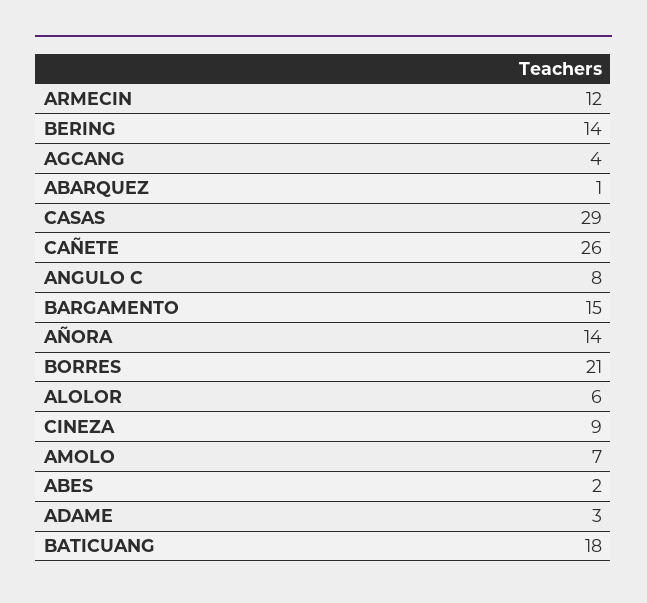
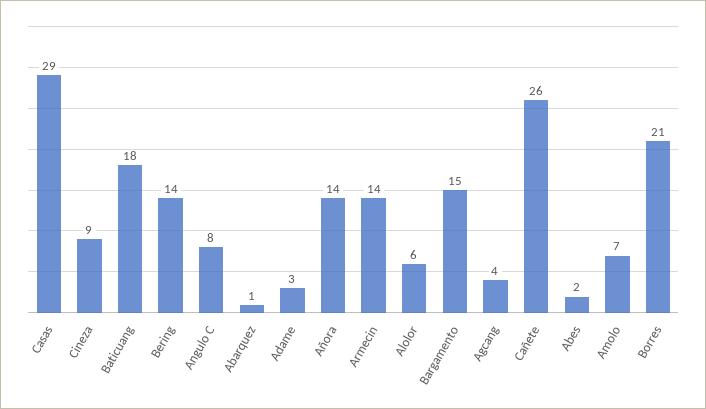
ARMECIN: 12 -> 14

